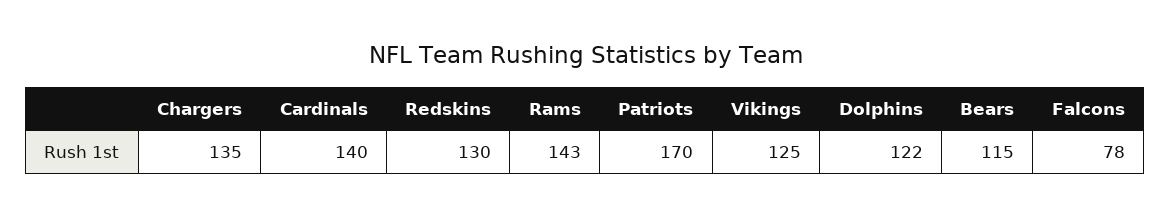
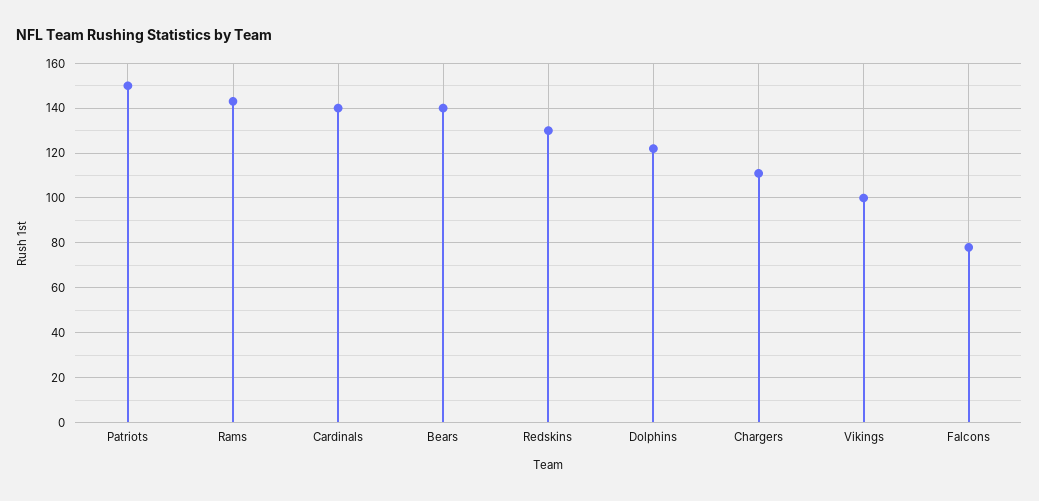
Chargers: 135 -> 110
Patriots: 170 -> 150
Vikings: 125 -> 100
Bears: 115 -> 140

